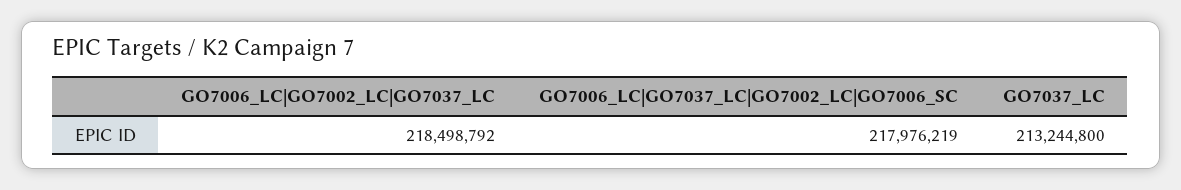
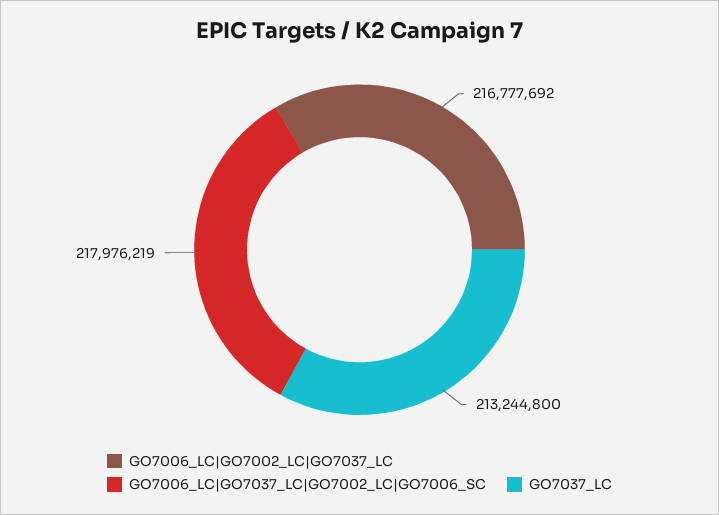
GO7006_LC|GO7002_LC|GO7037_LC: 218498792 -> 216777692

